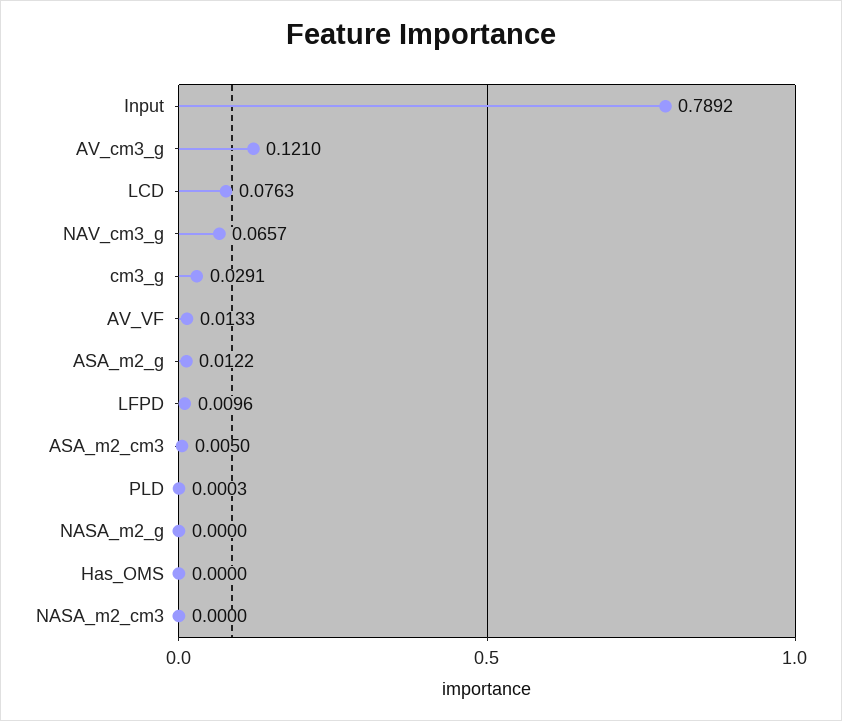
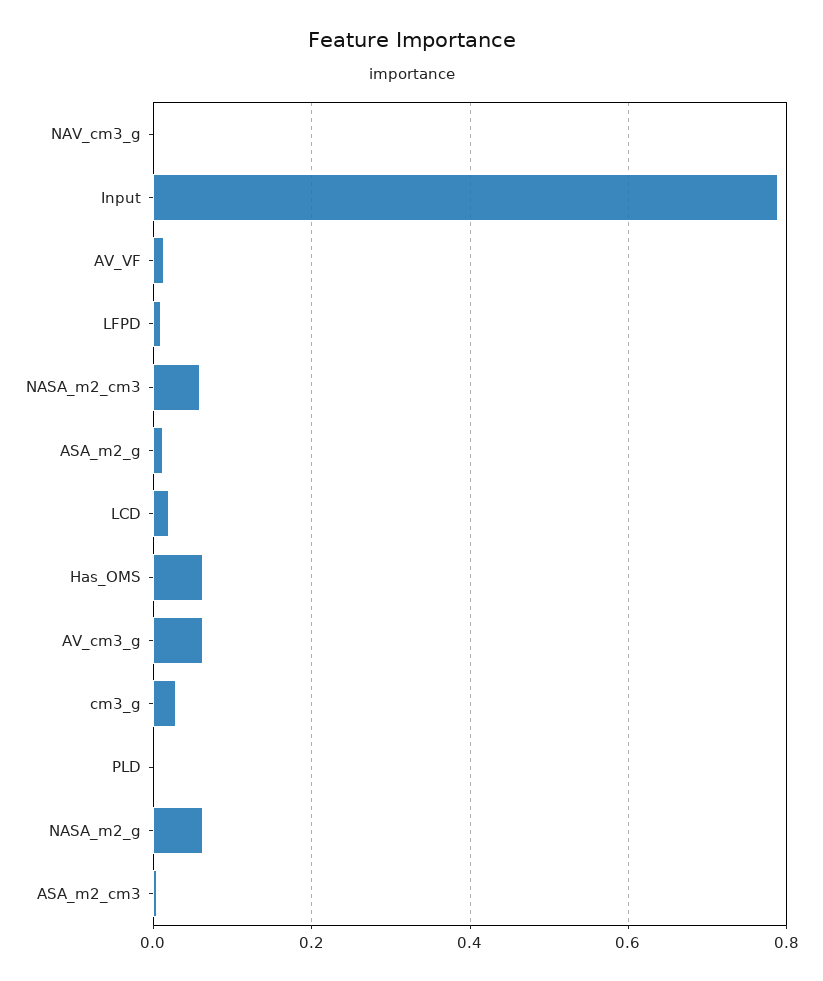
AV_cm3_g: 0.121 -> 0.06
LCD: 0.0763 -> 0.02
NAV_cm3_g: 0.0657 -> 0
NASA_m2_g: 0 -> 0.06
Has_OMS: 0 -> 0.06
NASA_m2_cm3: 0 -> 0.06

